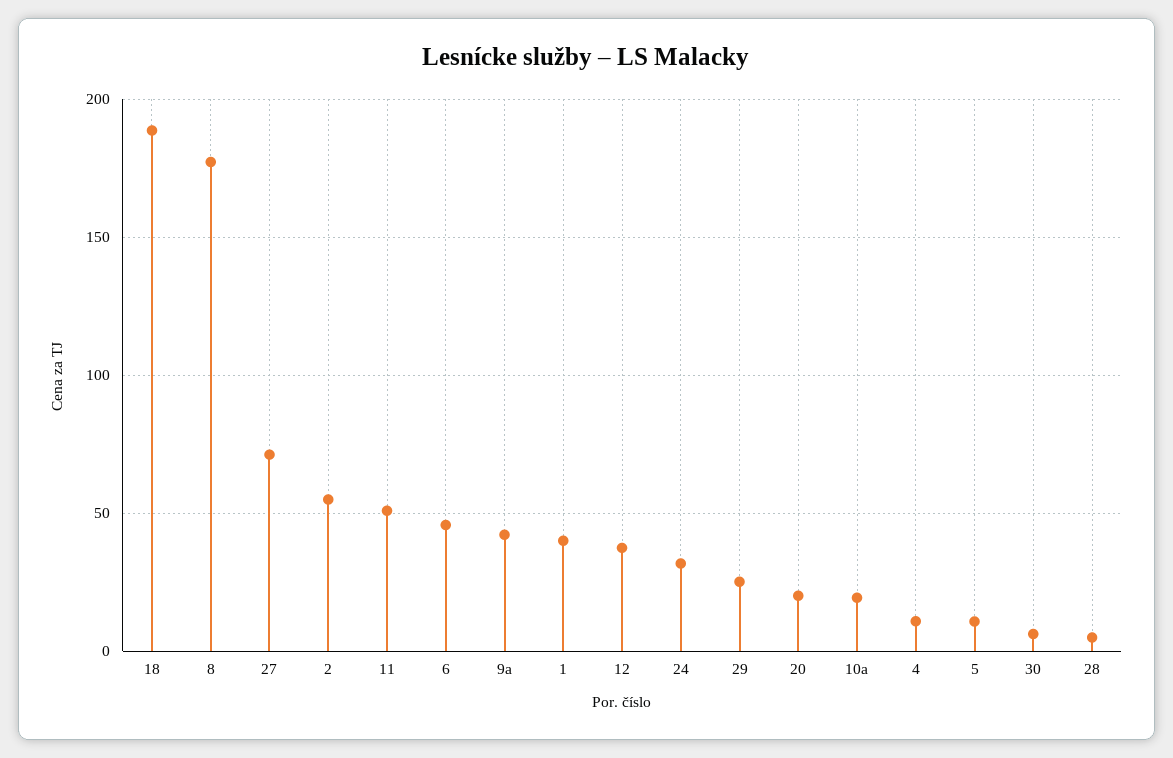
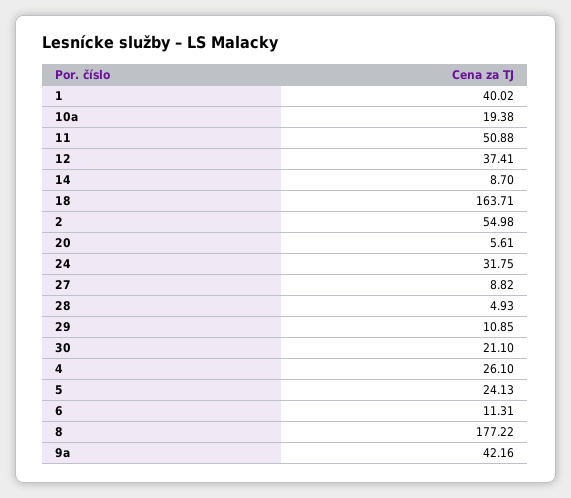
18: 190 -> 163.71
27: 70 -> 8.82
6: 45 -> 11.31
29: 25 -> 10.85
20: 20 -> 5.61
4: 10 -> 26.1
5: 10 -> 24.13
30: 5 -> 21.1
14: none -> 8.7

